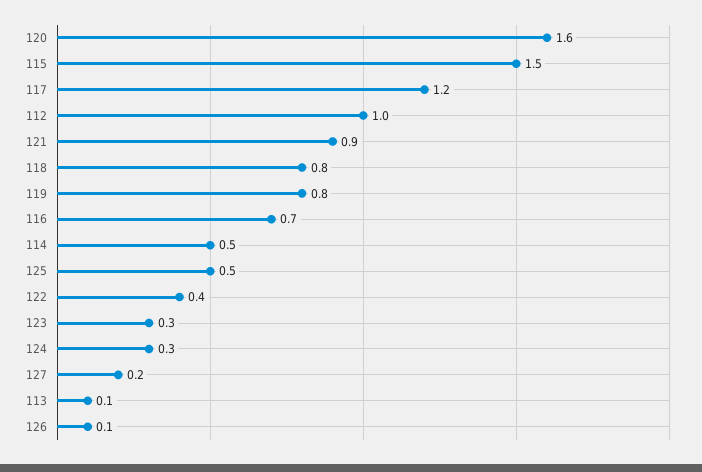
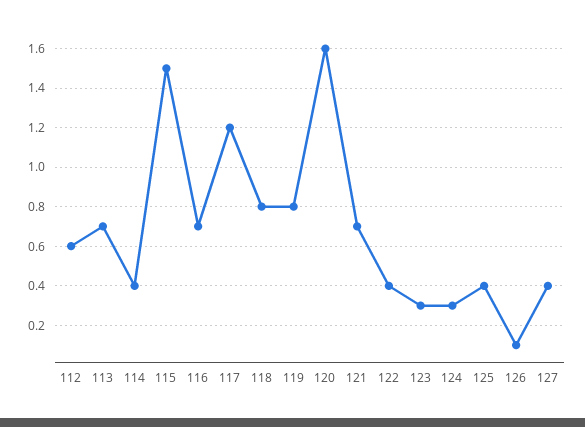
112: 1 -> 0.6
121: 0.9 -> 0.7
114: 0.5 -> 0.4
125: 0.5 -> 0.4
127: 0.2 -> 0.4
113: 0.1 -> 0.7

